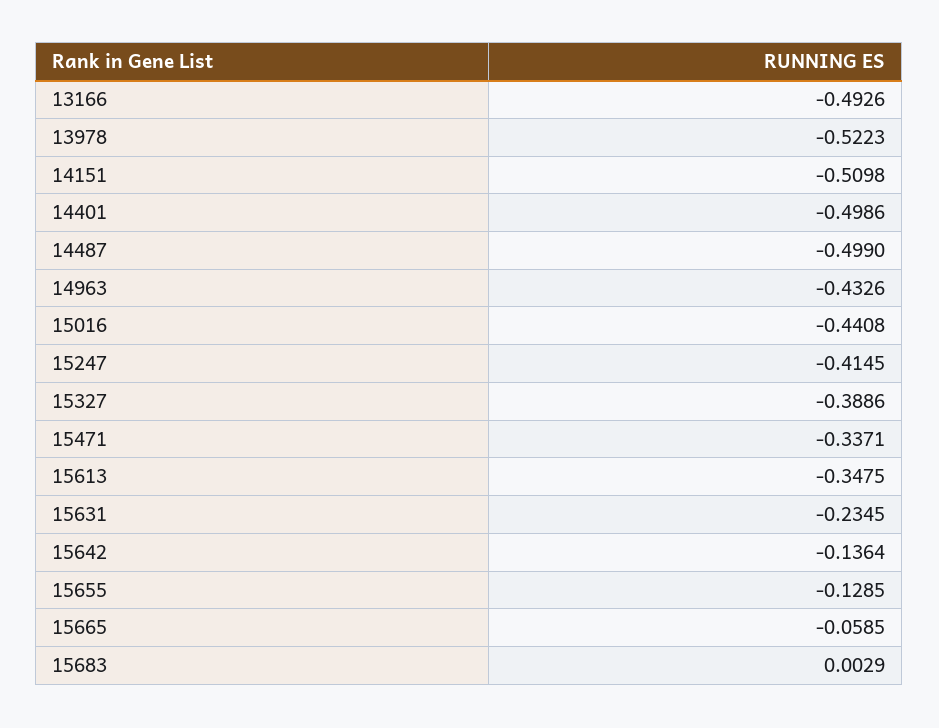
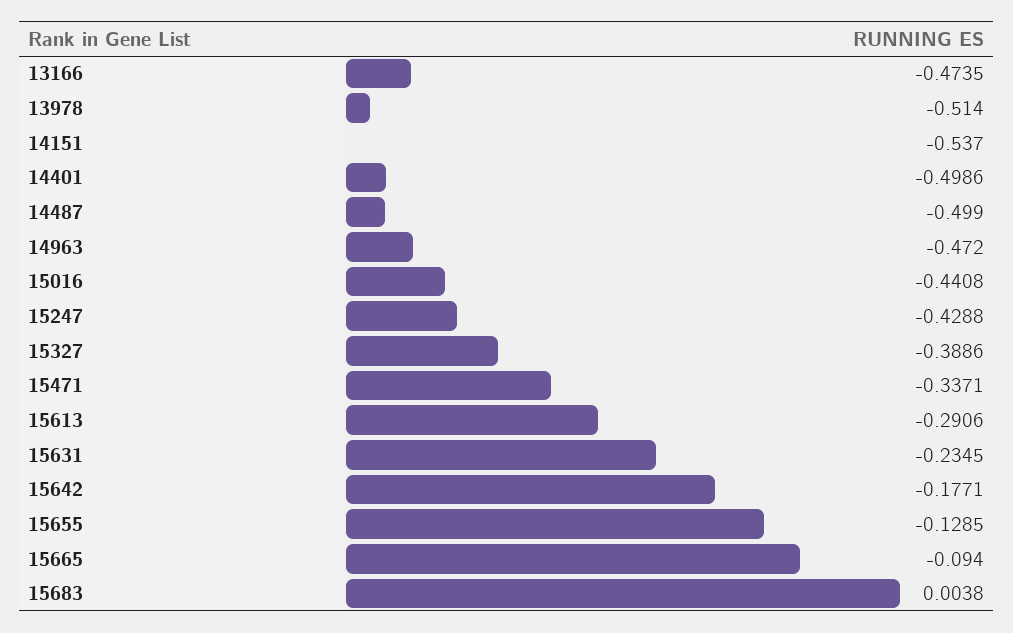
13166: -0.4926 -> -0.4735
13978: -0.5223 -> -0.514
14151: -0.5098 -> -0.537
14963: -0.4326 -> -0.472
15247: -0.4145 -> -0.4288
15613: -0.3475 -> -0.2906
15642: -0.1364 -> -0.1771
15665: -0.0585 -> -0.094
15683: 0.0029 -> 0.0038

